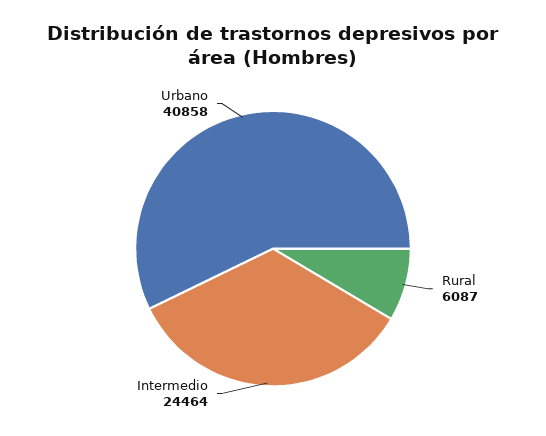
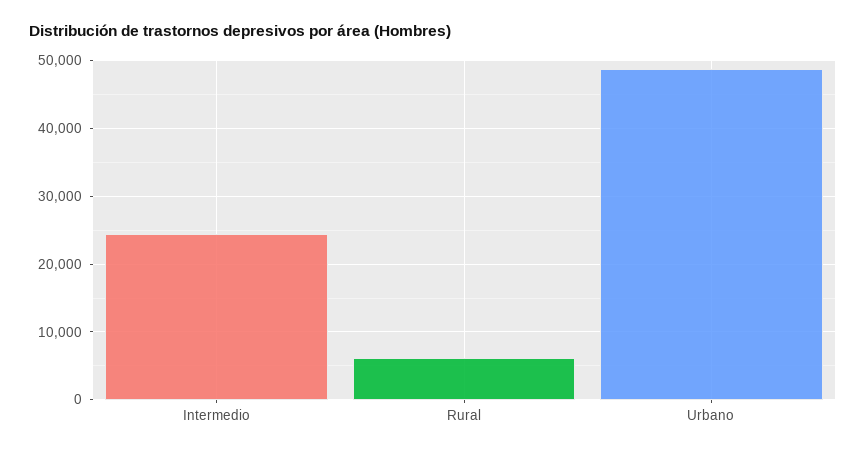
Urbano: 40858 -> 49000

